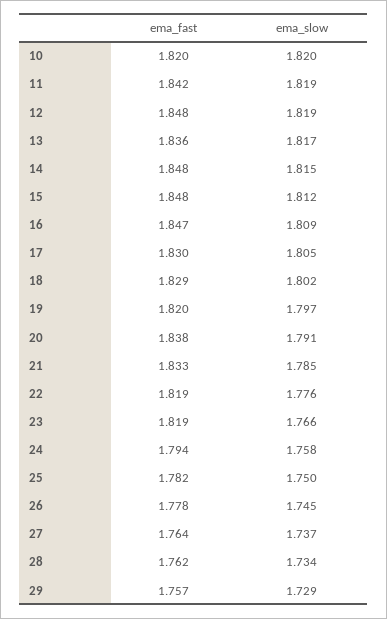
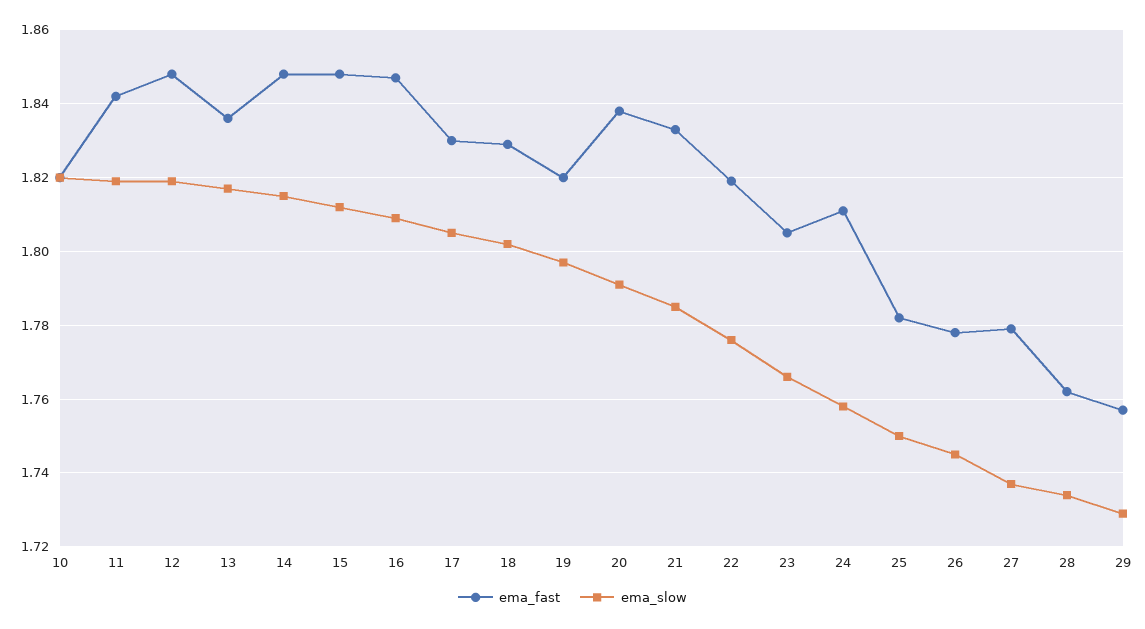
ema_fast, 23: 1.819 -> 1.805
ema_fast, 24: 1.794 -> 1.81
ema_fast, 27: 1.764 -> 1.78

